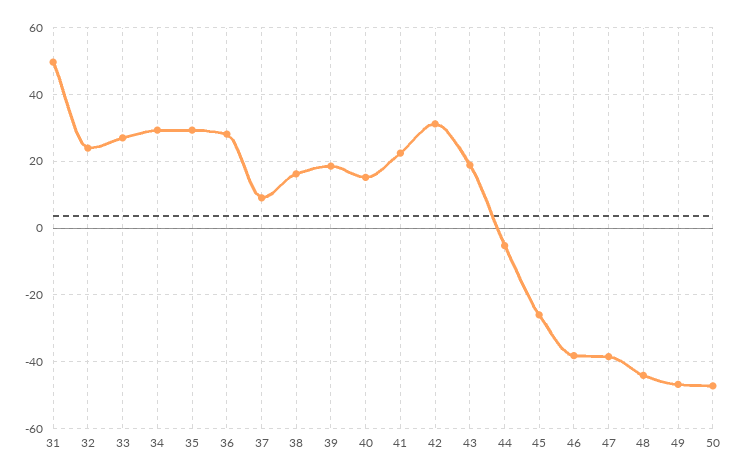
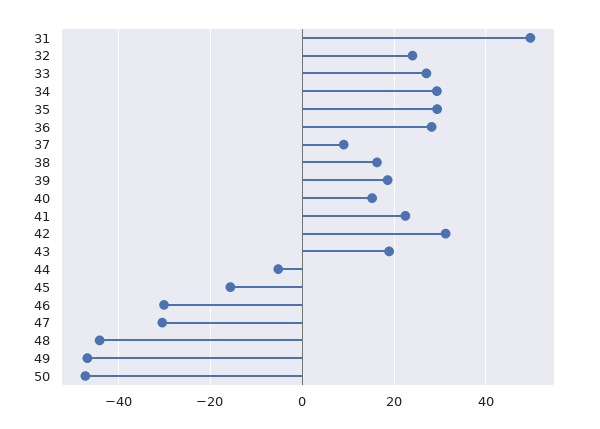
45: -26 -> -16
46: -38 -> -30
47: -38 -> -30

